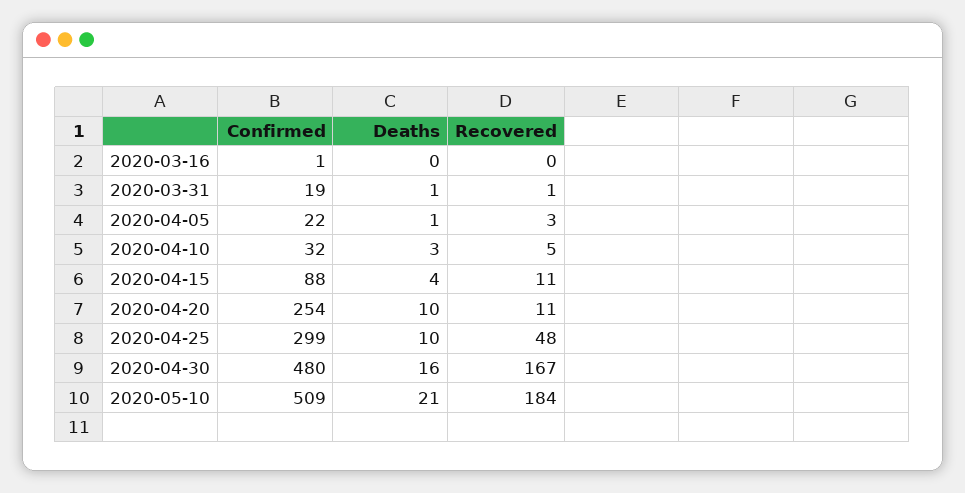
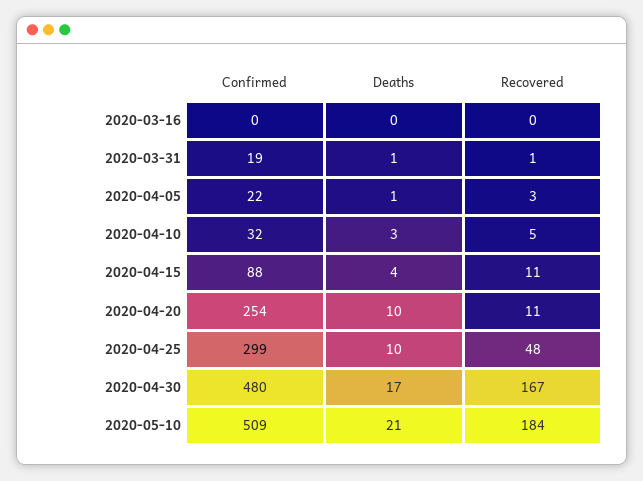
Confirmed, 2020-03-16: 1 -> 0
Deaths, 2020-04-30: 16 -> 17

